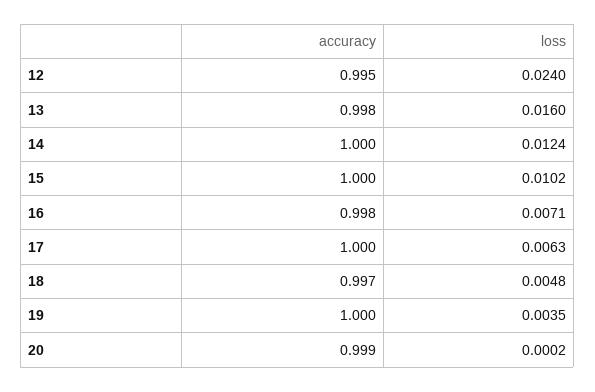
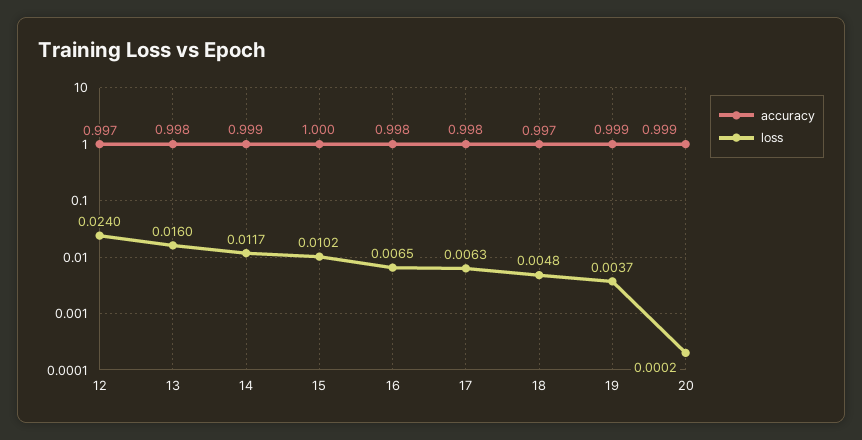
accuracy, 12: 0.995 -> 0.997
accuracy, 14: 1 -> 0.999
loss, 14: 0.0124 -> 0.0117
loss, 16: 0.0071 -> 0.0065
accuracy, 17: 1 -> 0.998
accuracy, 19: 1 -> 0.999
loss, 19: 0.0035 -> 0.0037

